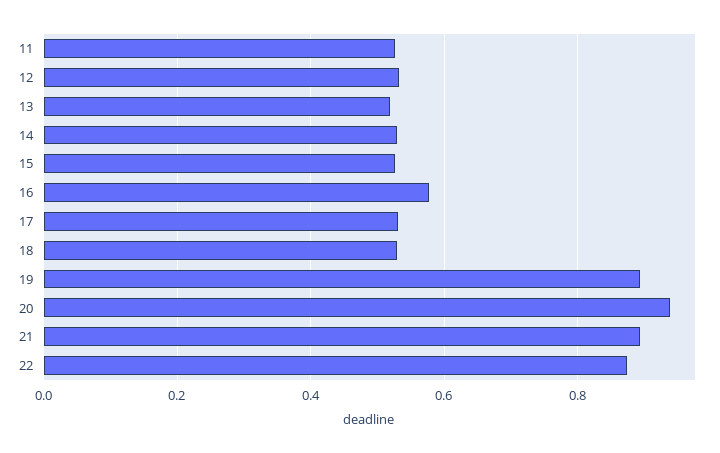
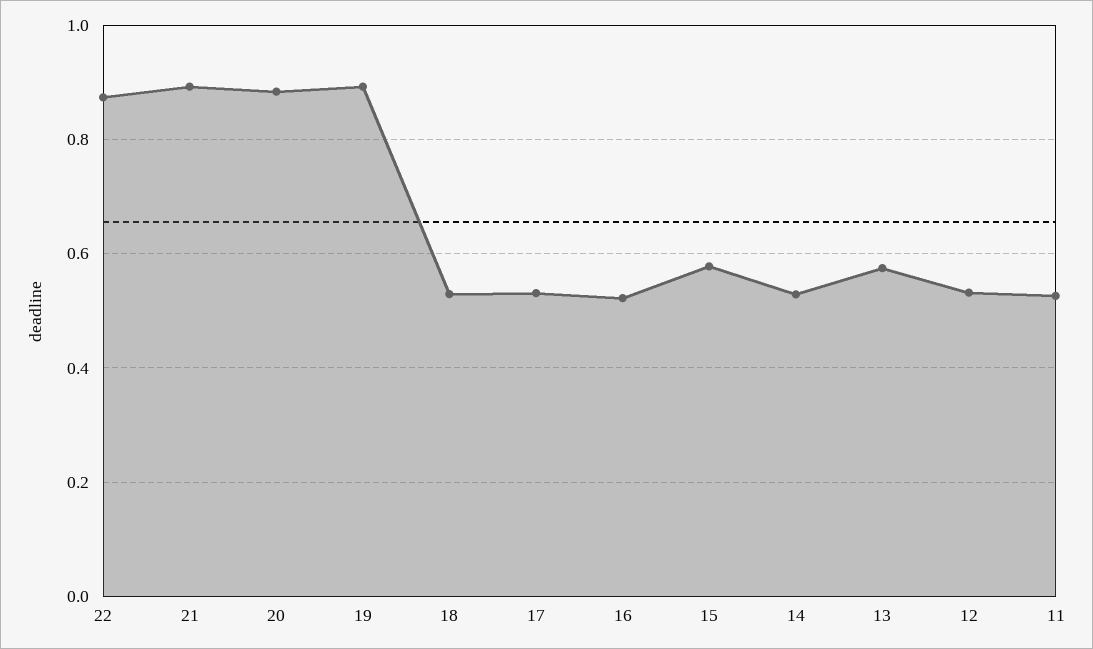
13: 0.52 -> 0.58
15: 0.52 -> 0.58
16: 0.58 -> 0.52
20: 0.94 -> 0.88

